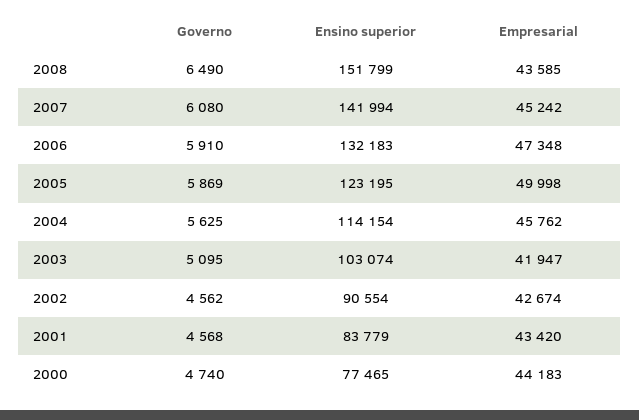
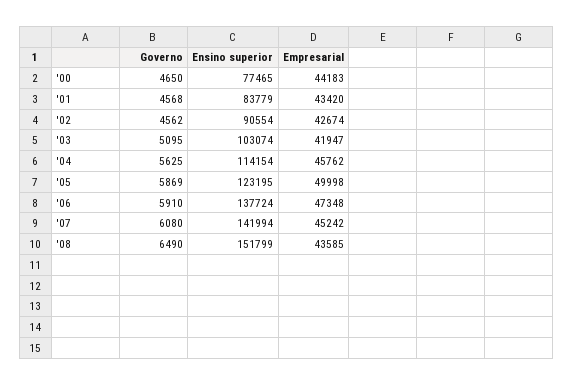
Ensino superior, 2006: 132183 -> 137724
Governo, 2000: 4740 -> 4650

